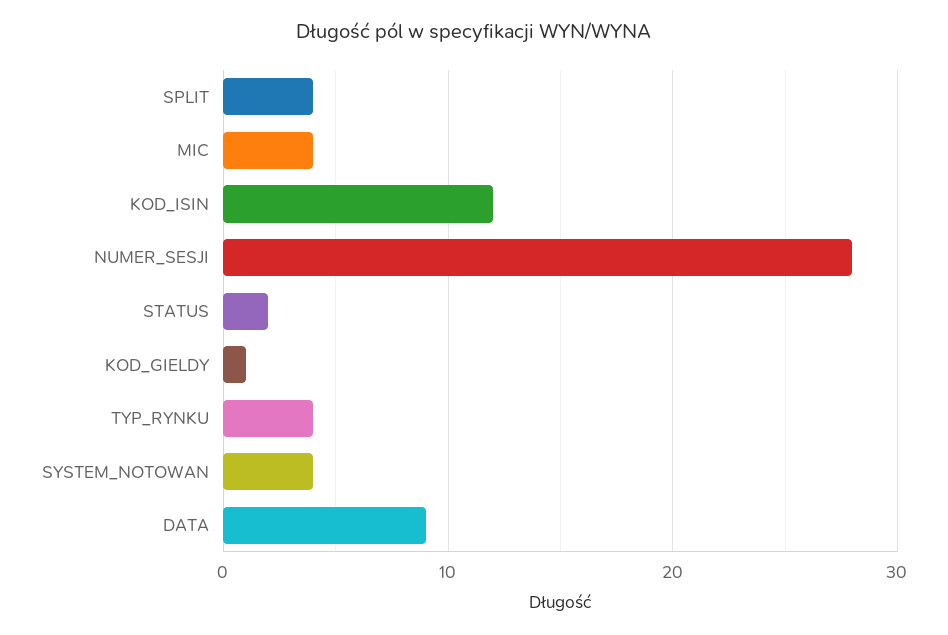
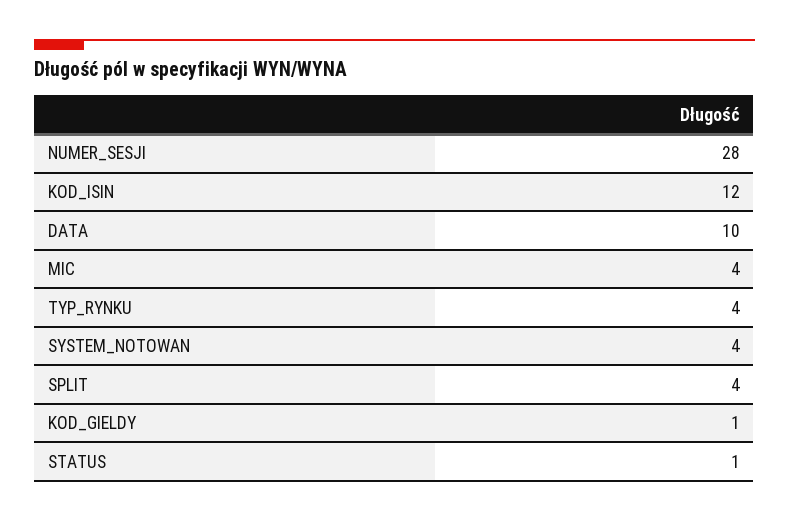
STATUS: 2 -> 1
DATA: 9 -> 10

